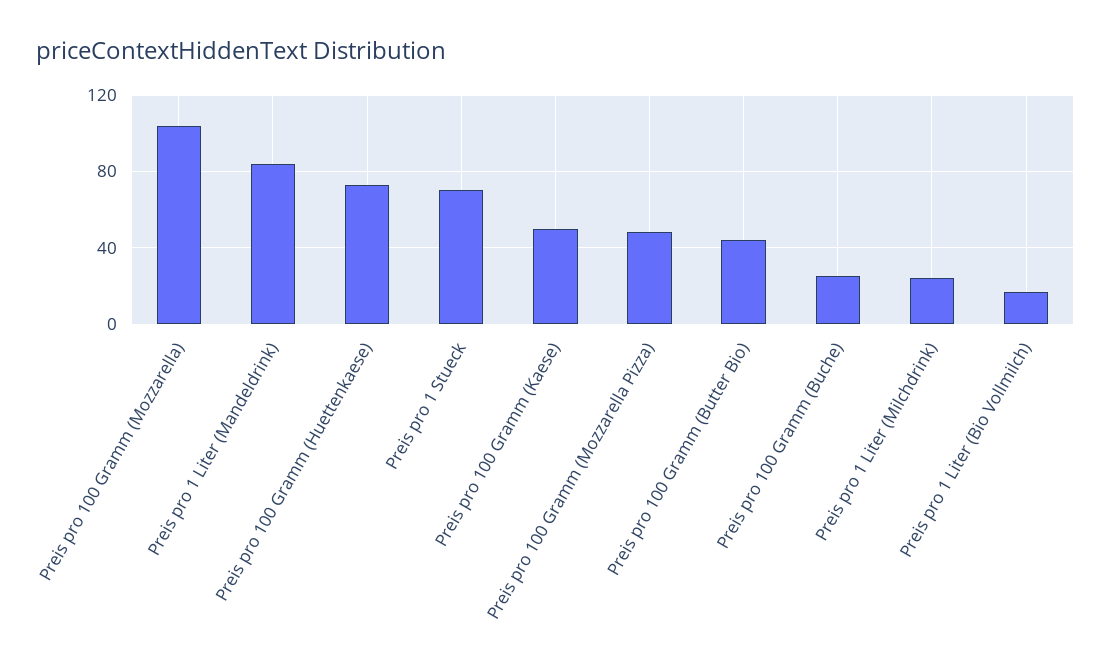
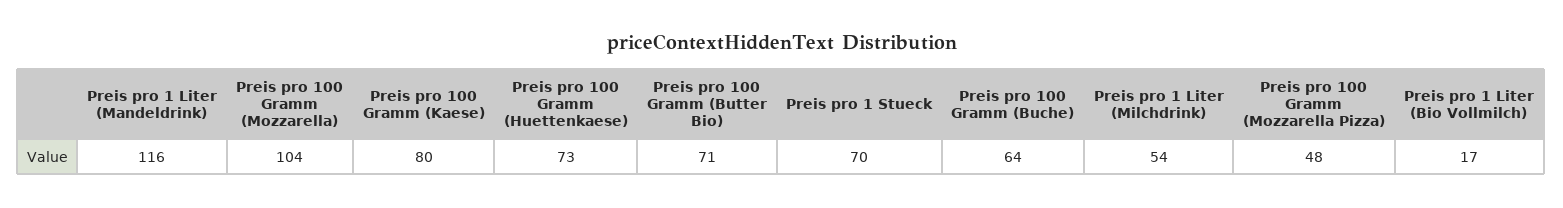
Preis pro 1 Liter (Mandeldrink): 85 -> 116
Preis pro 100 Gramm (Kaese): 50 -> 80
Preis pro 100 Gramm (Butter Bio): 45 -> 71
Preis pro 100 Gramm (Buche): 25 -> 64
Preis pro 1 Liter (Milchdrink): 25 -> 54

